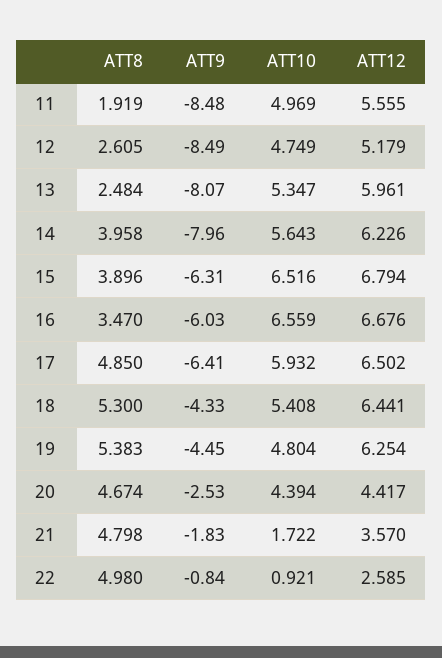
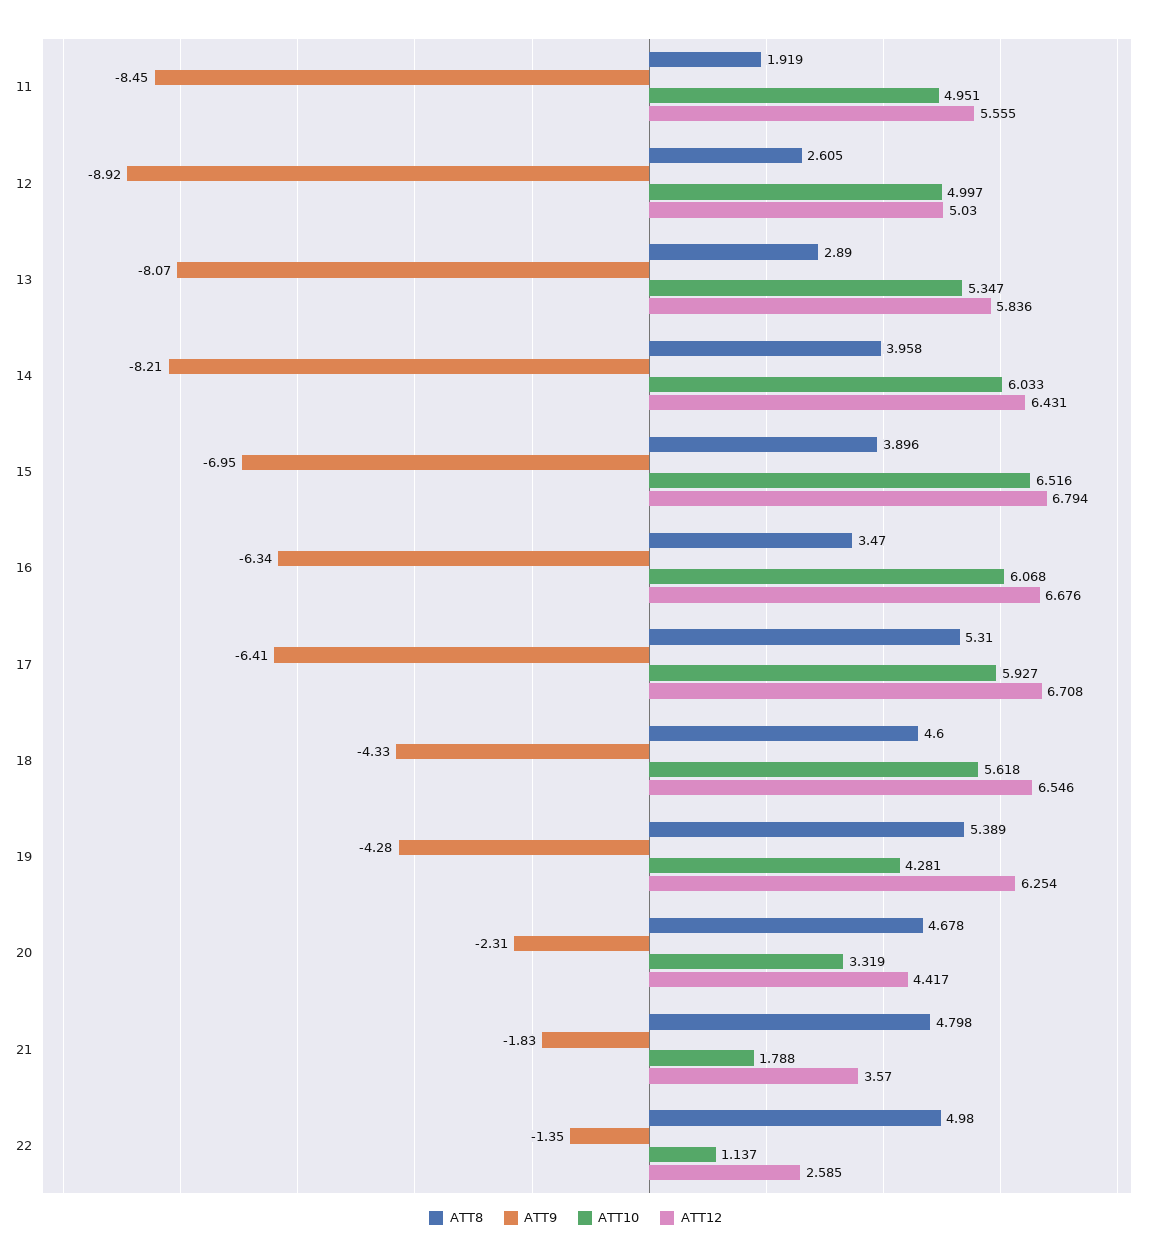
ATT9, 11: -8.48 -> -8.45
ATT10, 11: 4.969 -> 4.951
ATT9, 12: -8.49 -> -8.92
ATT10, 12: 4.749 -> 4.997
ATT12, 12: 5.179 -> 5.03
ATT8, 13: 2.484 -> 2.89
ATT12, 13: 5.961 -> 5.836
ATT9, 14: -7.96 -> -8.21
ATT10, 14: 5.643 -> 6.033
ATT12, 14: 6.226 -> 6.431
ATT9, 15: -6.31 -> -6.95
ATT9, 16: -6.03 -> -6.34
ATT10, 16: 6.559 -> 6.068
ATT8, 17: 4.85 -> 5.31
ATT10, 17: 5.932 -> 5.927
ATT12, 17: 6.502 -> 6.708
ATT8, 18: 5.3 -> 4.6
ATT10, 18: 5.408 -> 5.618
ATT12, 18: 6.441 -> 6.546
ATT8, 19: 5.383 -> 5.389
ATT9, 19: -4.45 -> -4.28
ATT10, 19: 4.804 -> 4.281
ATT8, 20: 4.674 -> 4.678
ATT9, 20: -2.53 -> -2.31
ATT10, 20: 4.394 -> 3.319
ATT10, 21: 1.722 -> 1.788
ATT9, 22: -0.84 -> -1.35
ATT10, 22: 0.921 -> 1.137

